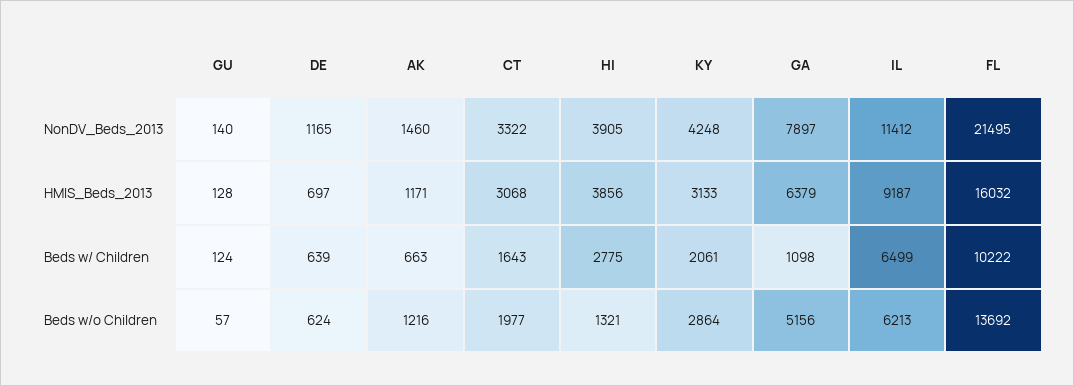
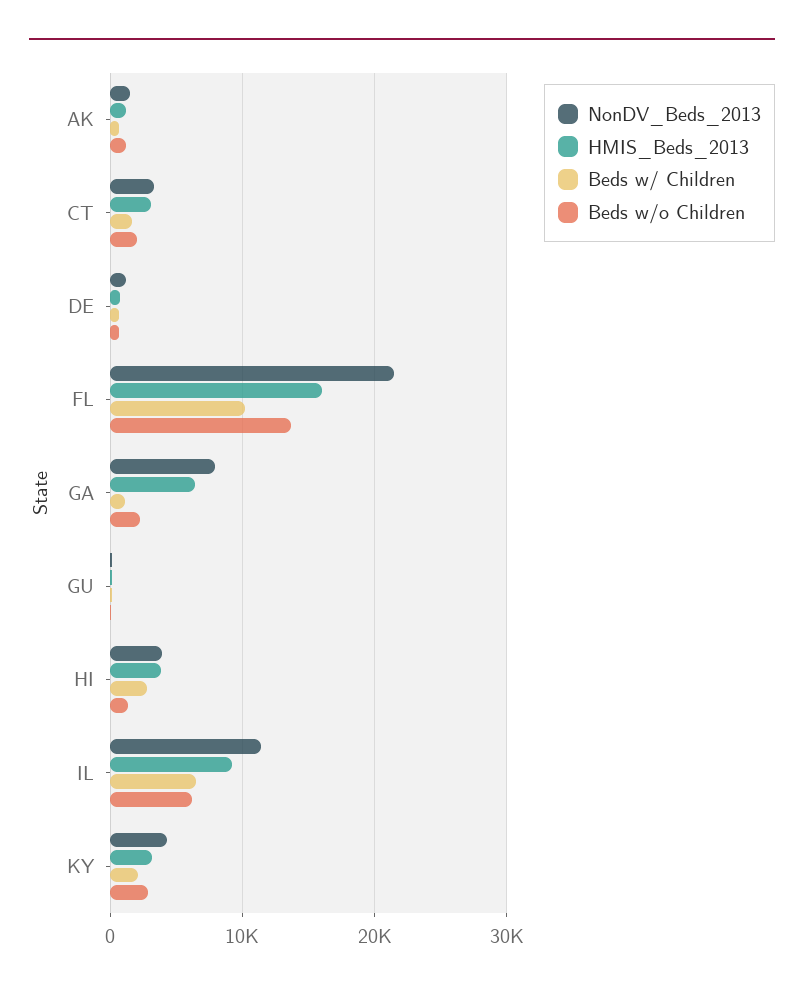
Beds w/o Children, GA: 5156 -> 2000

